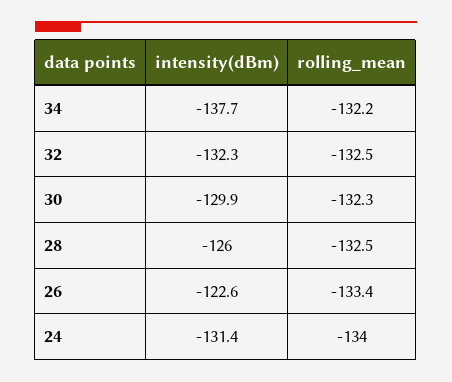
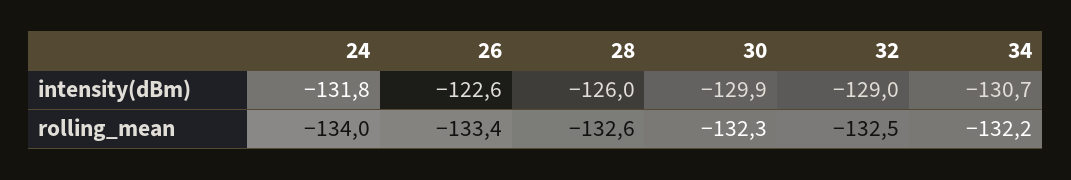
intensity(dBm), 34: -137.7 -> -130.7
intensity(dBm), 32: -132.3 -> -129
rolling_mean, 28: -132.5 -> -132.6
intensity(dBm), 24: -131.4 -> -131.8

